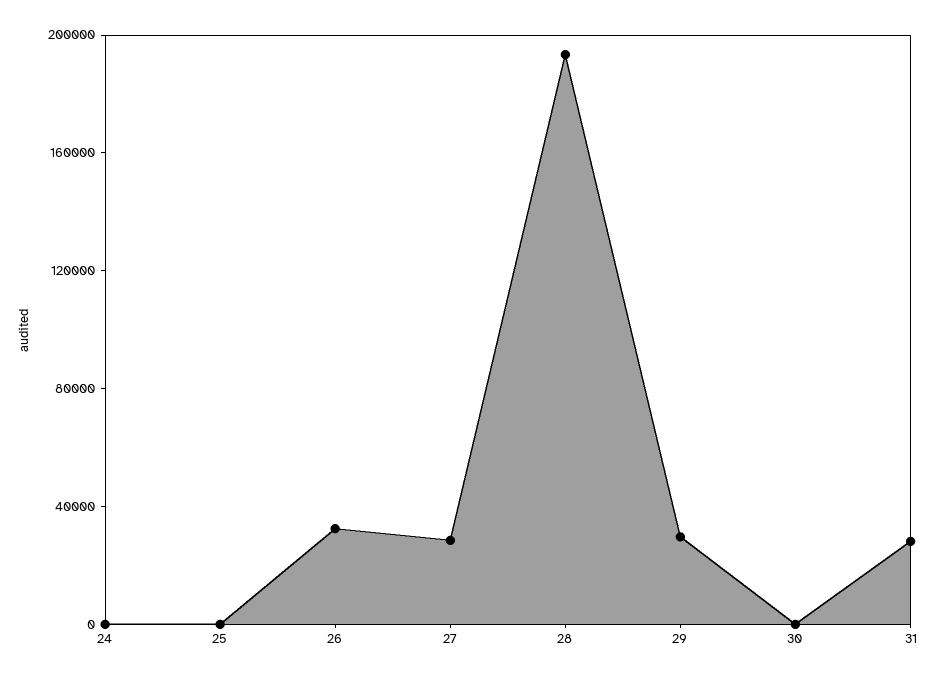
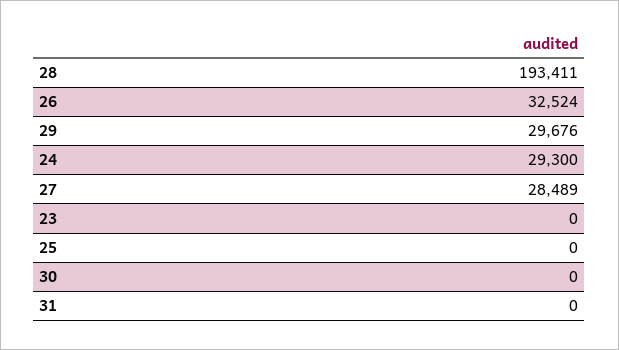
24: 0 -> 29300
31: 30000 -> 0
23: none -> 0

